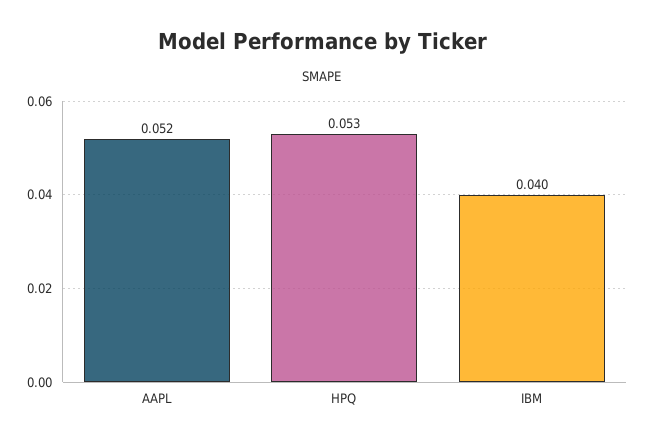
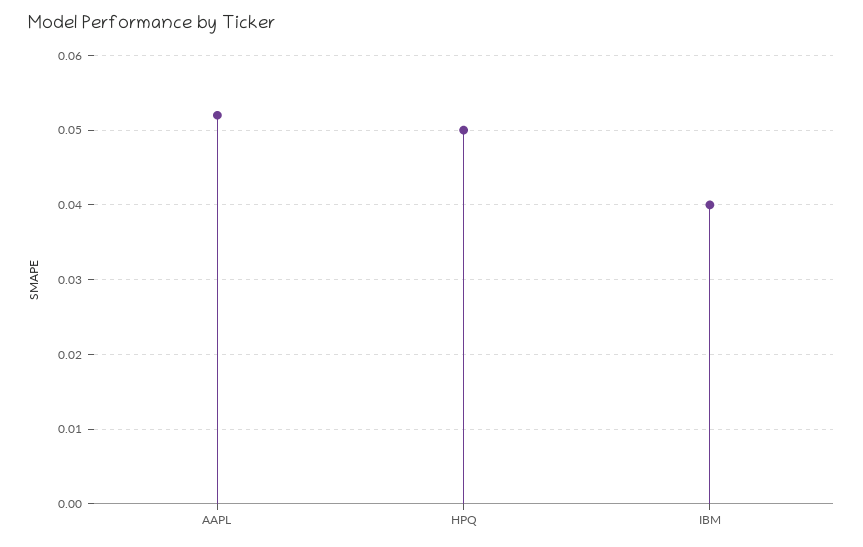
HPQ: 0.053 -> 0.05

